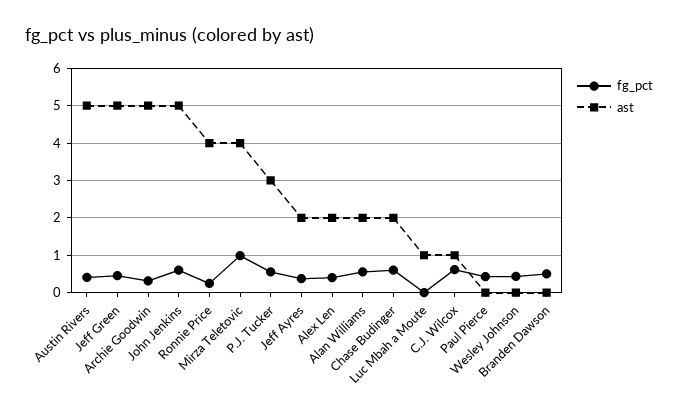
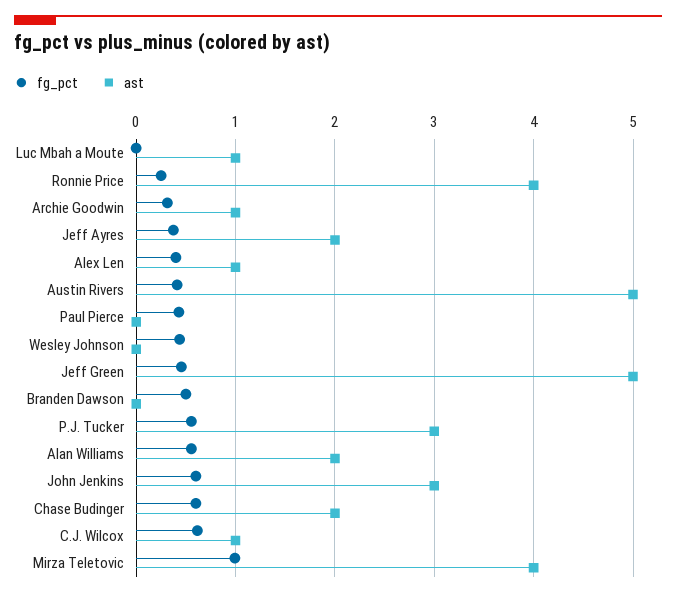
ast, Archie Goodwin: 5 -> 1
ast, John Jenkins: 5 -> 3
ast, Alex Len: 2 -> 1

